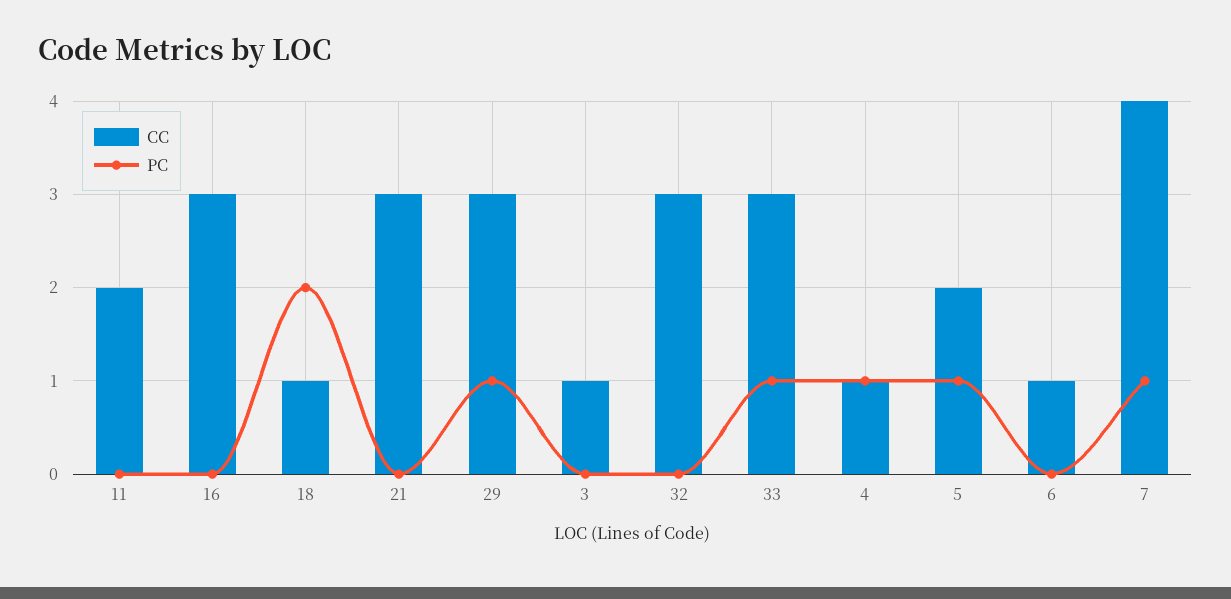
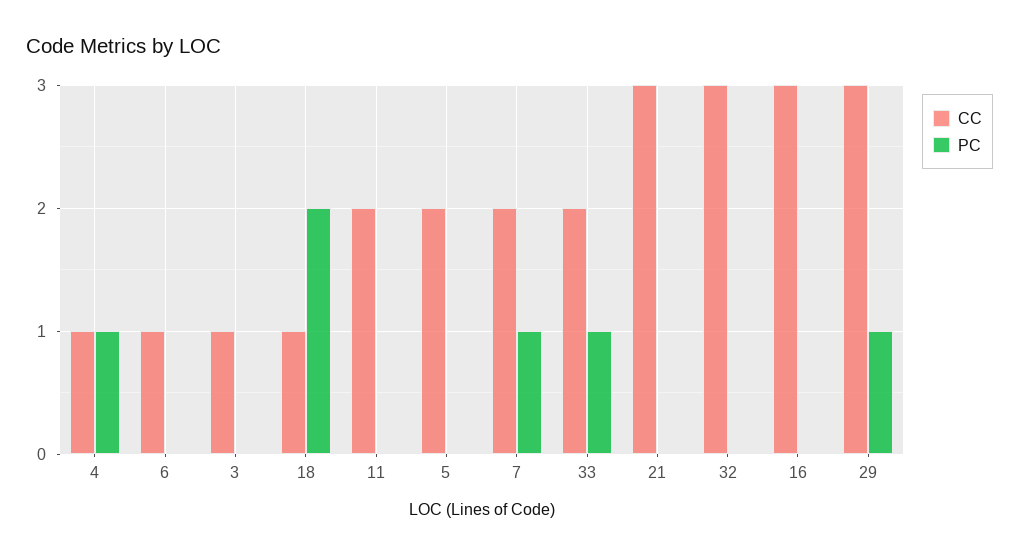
CC, 33: 3 -> 2
PC, 5: 1 -> 0
CC, 7: 4 -> 2

